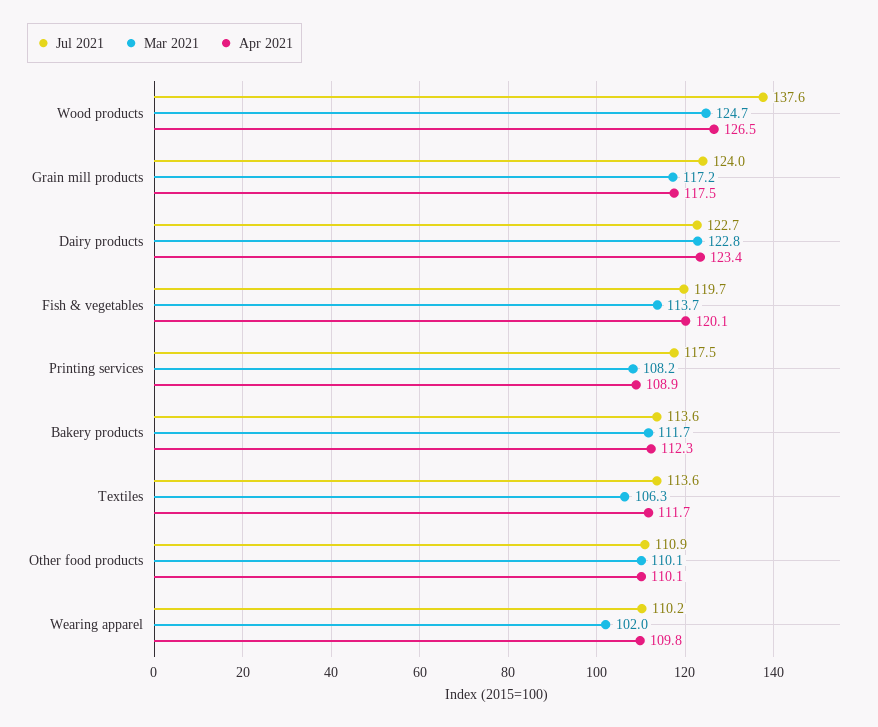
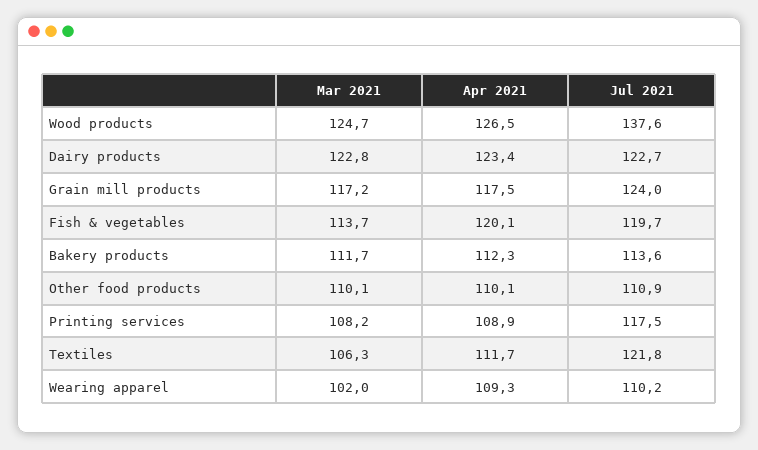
Jul 2021, Textiles: 113.6 -> 121.8
Apr 2021, Wearing apparel: 109.8 -> 109.3

